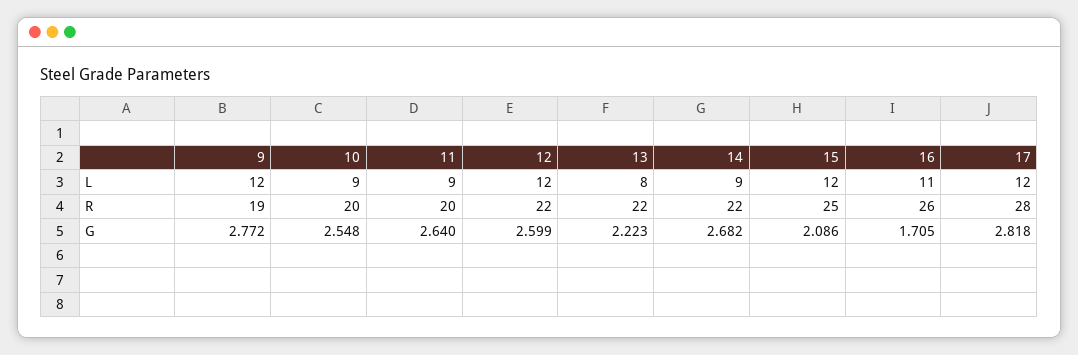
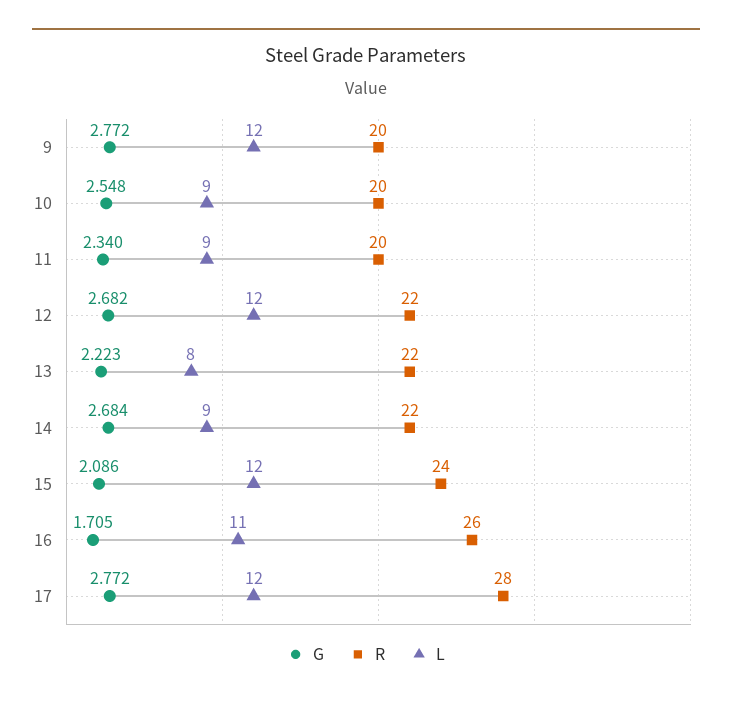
R, 9: 19 -> 20
R, 15: 25 -> 24
G, 11: 2.64 -> 2.34
G, 12: 2.599 -> 2.682
G, 14: 2.682 -> 2.684
G, 17: 2.818 -> 2.772

